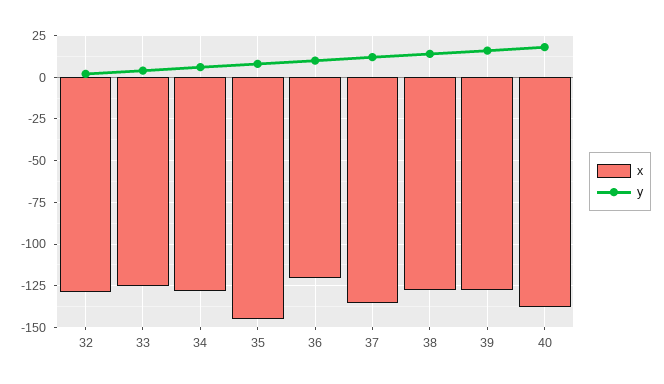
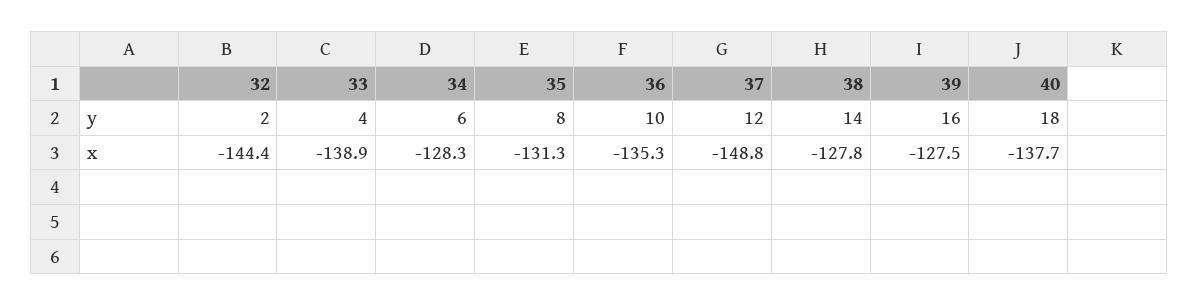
x, 32: -130 -> -144.4
x, 33: -125 -> -138.9
x, 35: -145 -> -131.3
x, 36: -120 -> -135.3
x, 37: -135 -> -148.8

